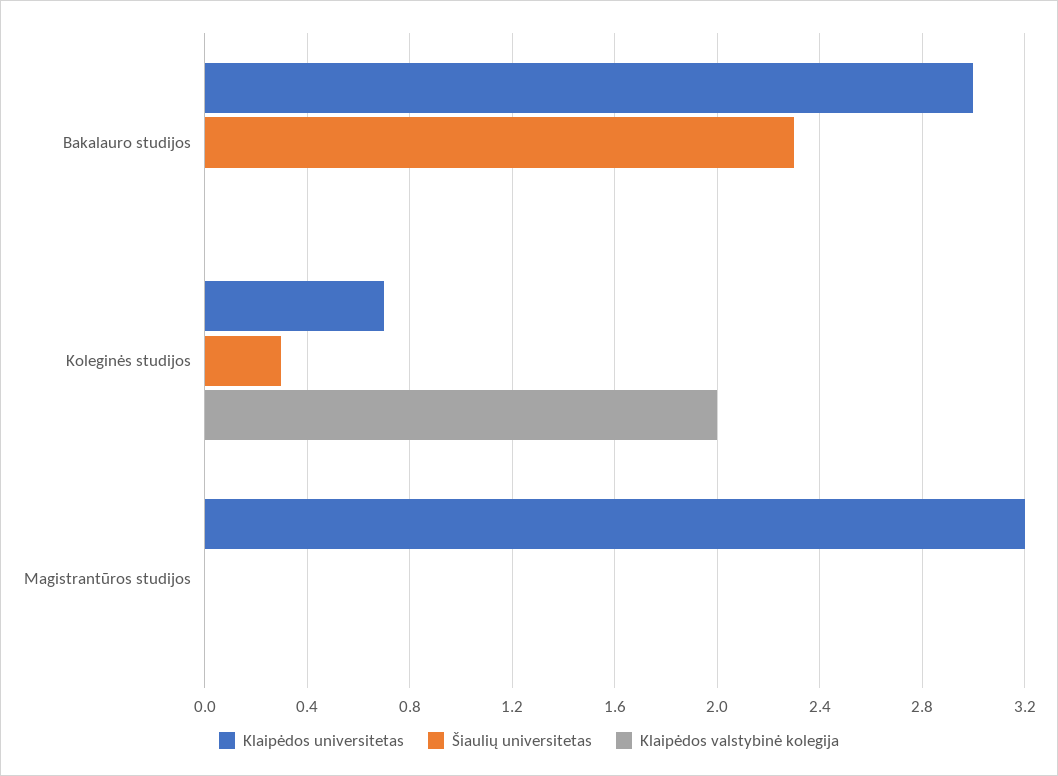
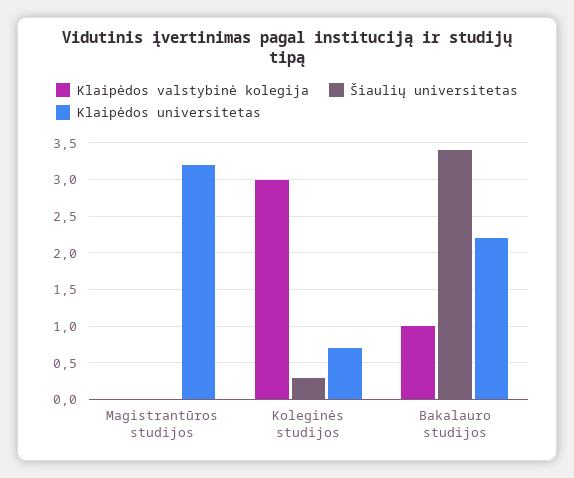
Klaipėdos universitetas, Bakalauro studijos: 3 -> 2.2
Šiaulių universitetas, Bakalauro studijos: 2.3 -> 3.4
Klaipėdos valstybinė kolegija, Bakalauro studijos: 0 -> 1
Klaipėdos valstybinė kolegija, Koleginės studijos: 2 -> 3

